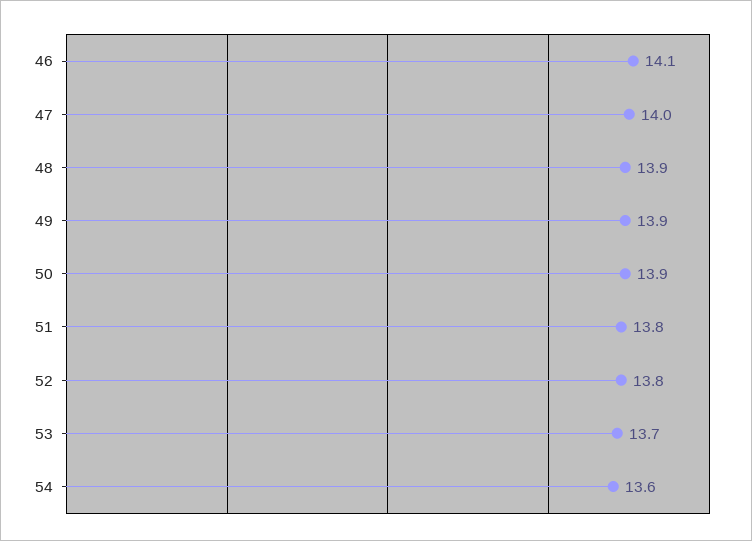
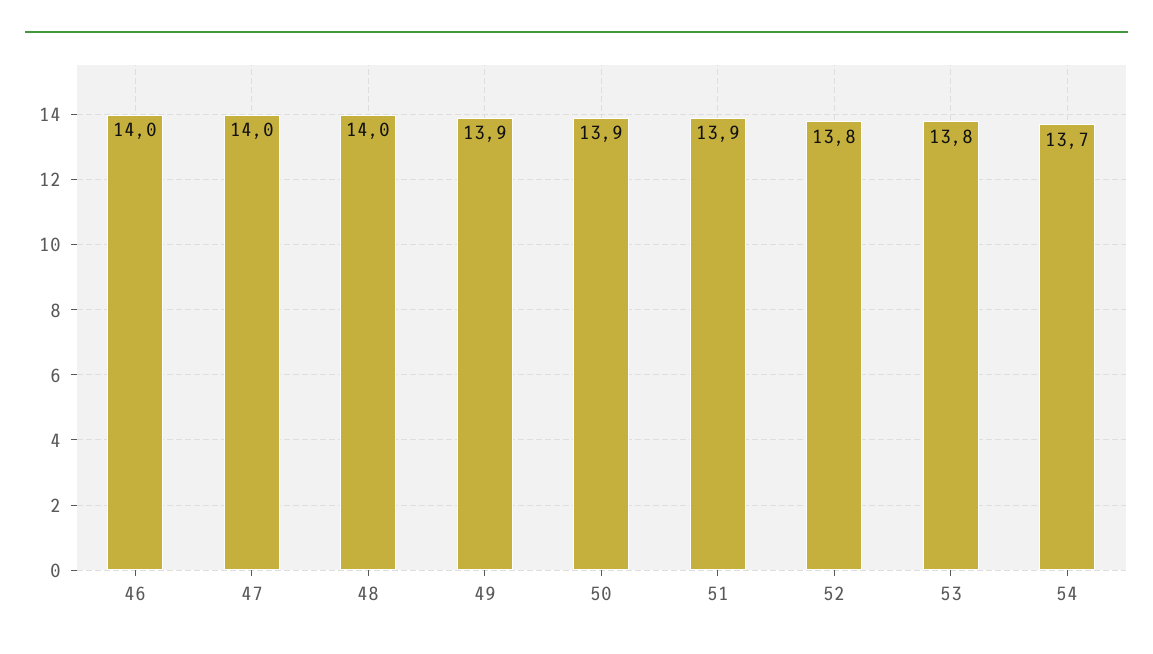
46: 14.1 -> 14
48: 13.9 -> 14
51: 13.8 -> 13.9
53: 13.7 -> 13.8
54: 13.6 -> 13.7

